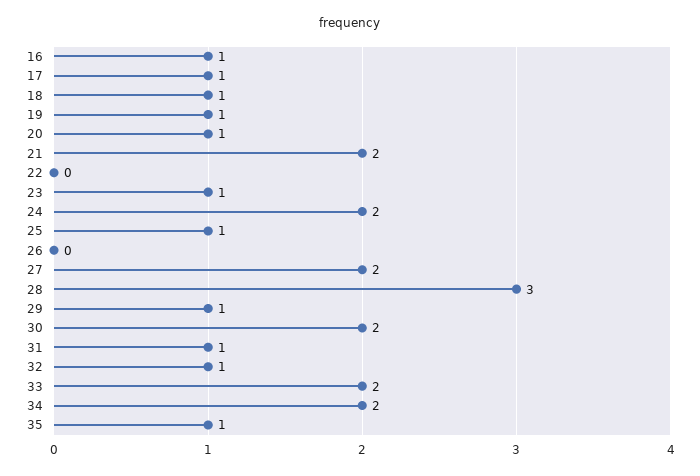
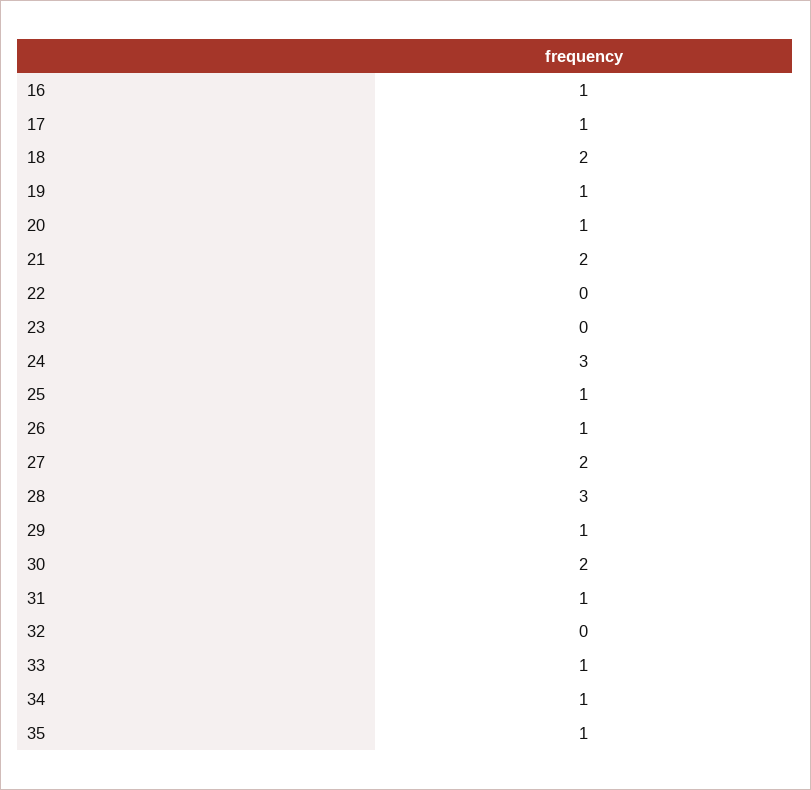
18: 1 -> 2
23: 1 -> 0
24: 2 -> 3
26: 0 -> 1
32: 1 -> 0
33: 2 -> 1
34: 2 -> 1

